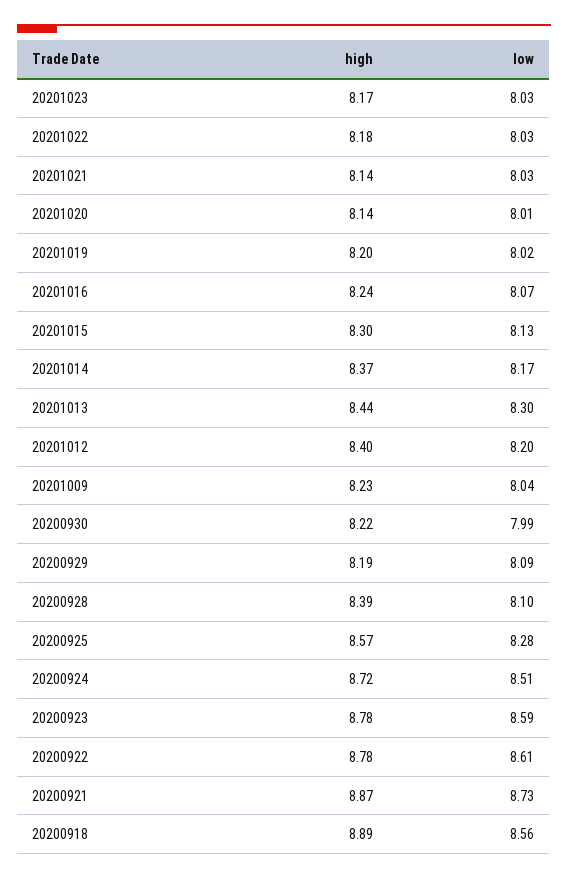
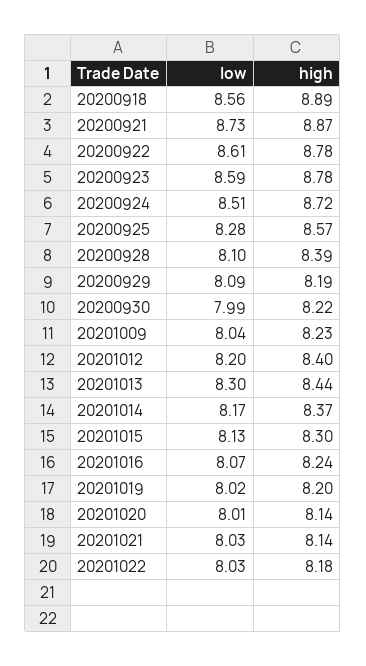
high, 20201023: 8.17 -> none
low, 20201023: 8.03 -> none

